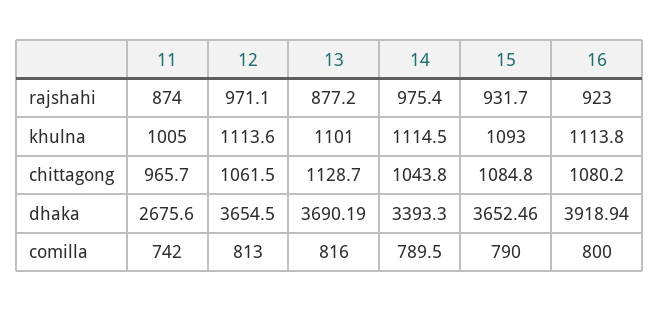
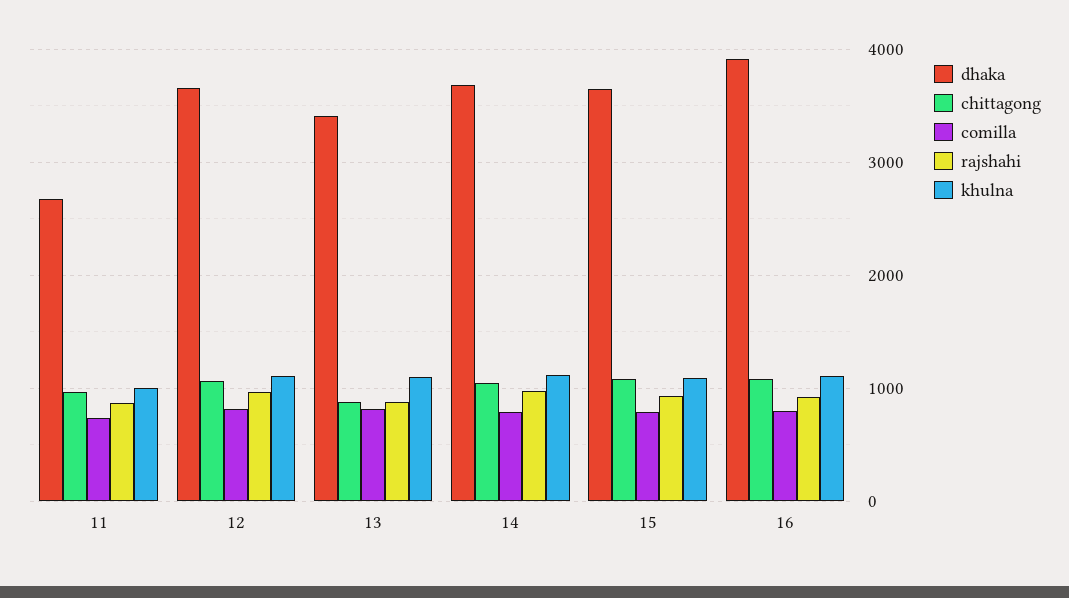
chittagong, 13: 1128.7 -> 900
dhaka, 13: 3690.19 -> 3400
dhaka, 14: 3393.3 -> 3700

